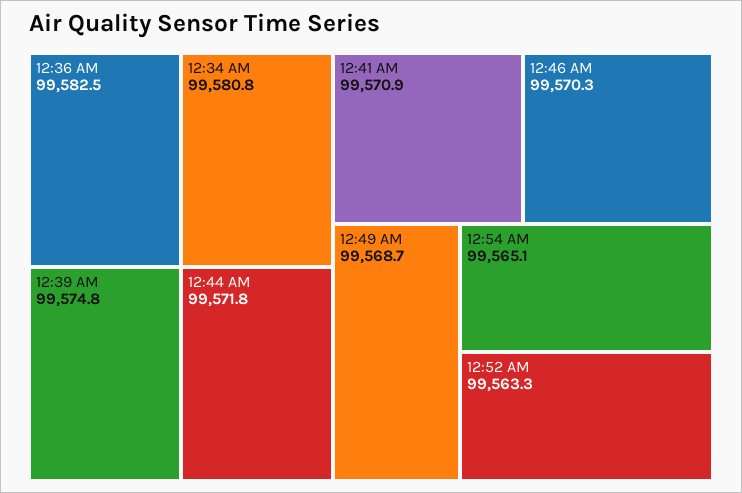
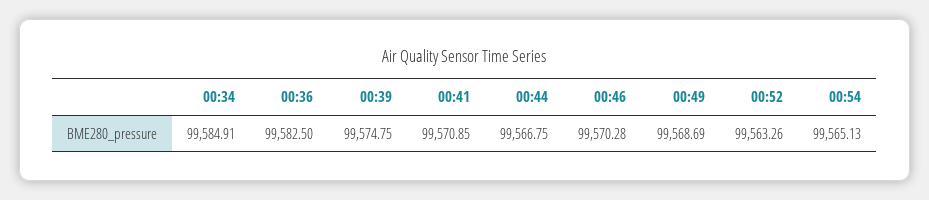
12:34 AM: 99580.8 -> 99584.91
12:44 AM: 99571.8 -> 99566.75

